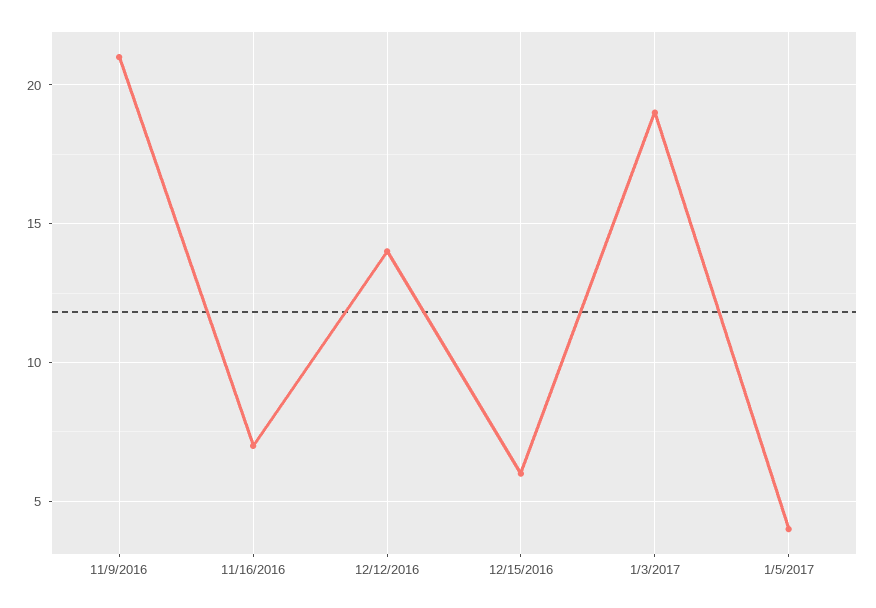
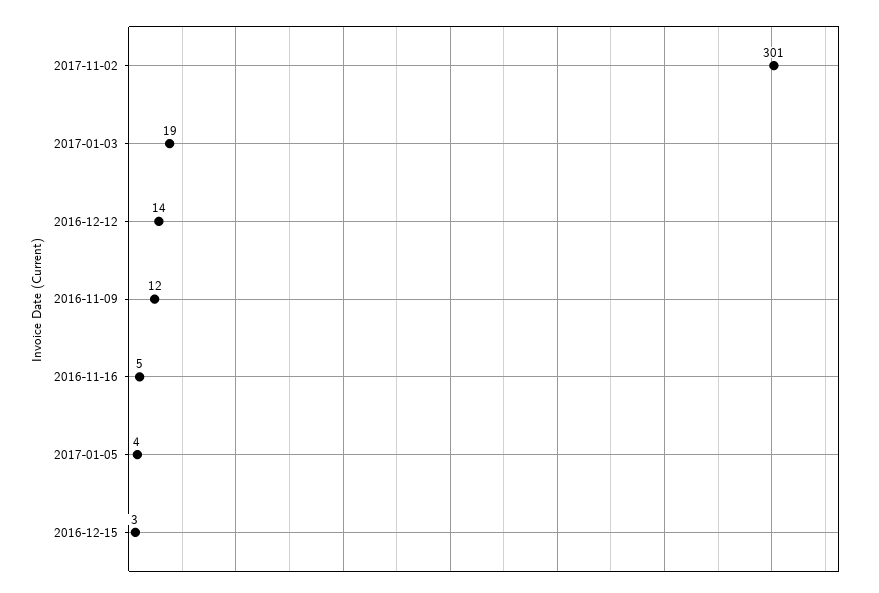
11/9/2016: 21 -> 12
11/16/2016: 7 -> 5
12/15/2016: 6 -> 3
2017-11-02: none -> 301

